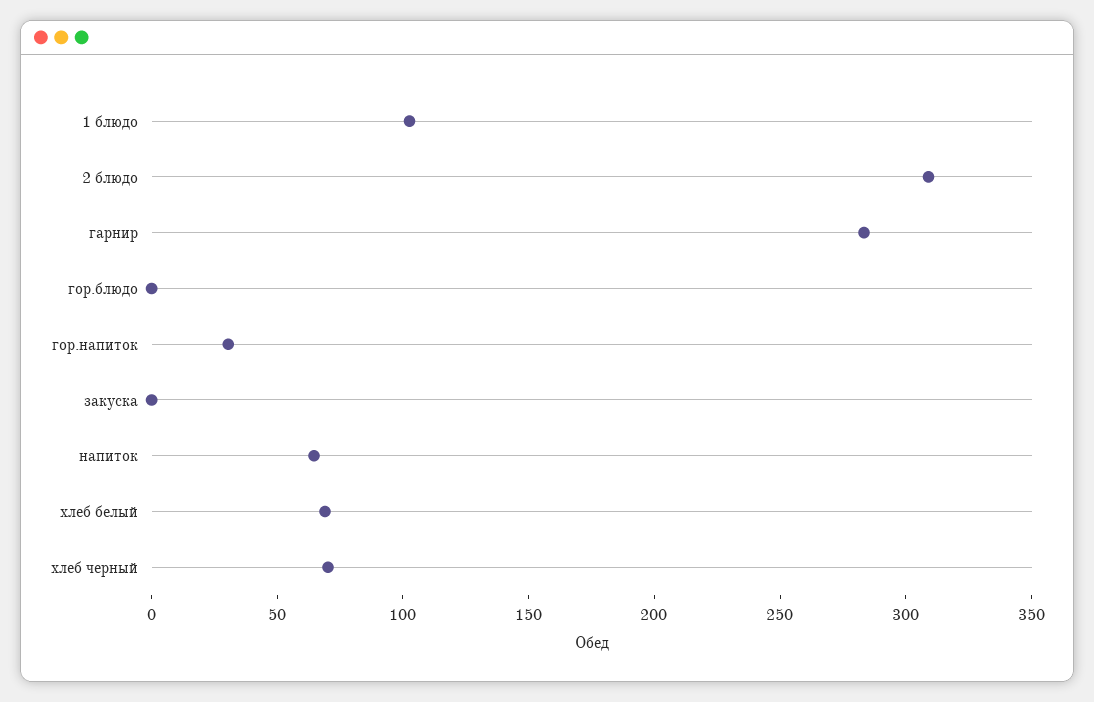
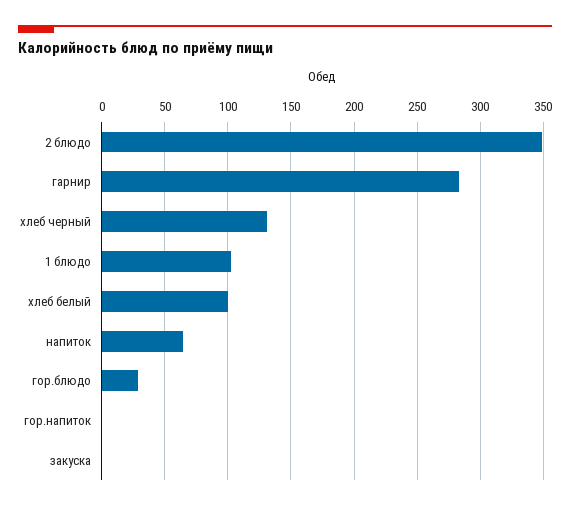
2 блюдо: 310 -> 350
гор.блюдо: 0 -> 30
гор.напиток: 30 -> 0
хлеб белый: 70 -> 100
хлеб черный: 70 -> 130

